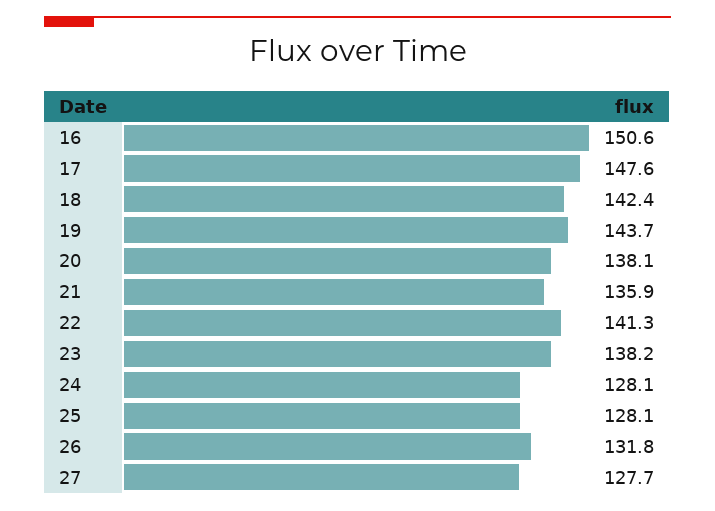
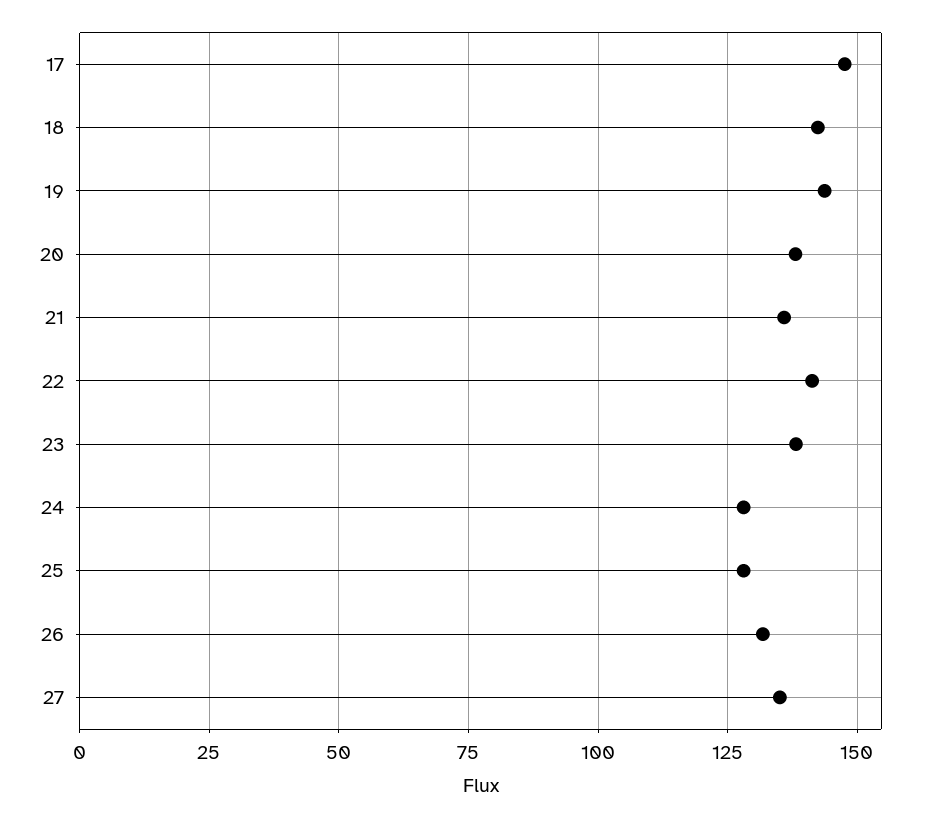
16: 150.6 -> none
27: 127.7 -> 135

